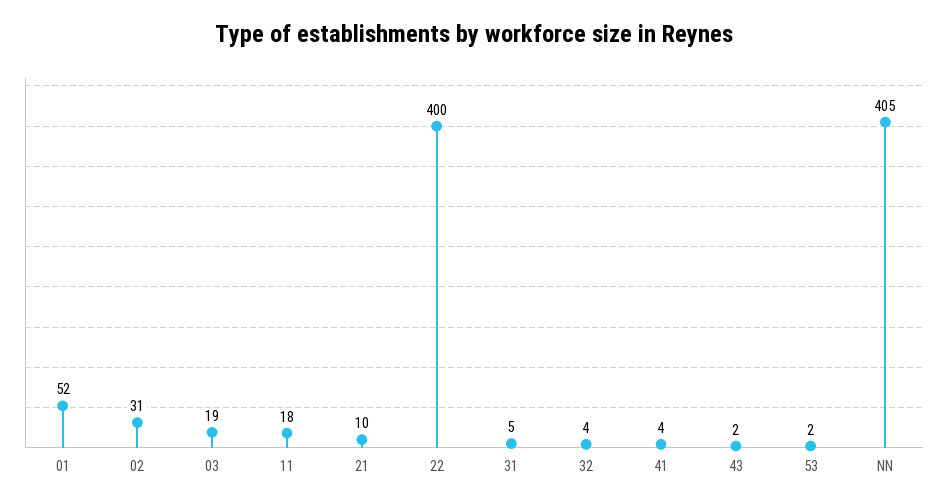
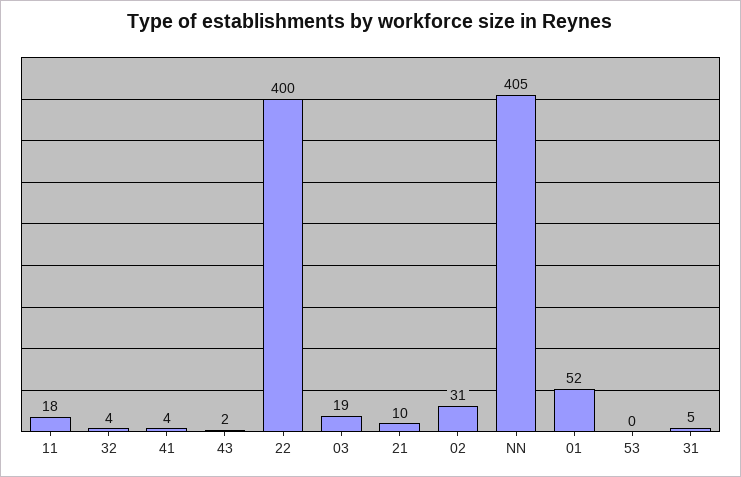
53: 2 -> 0

